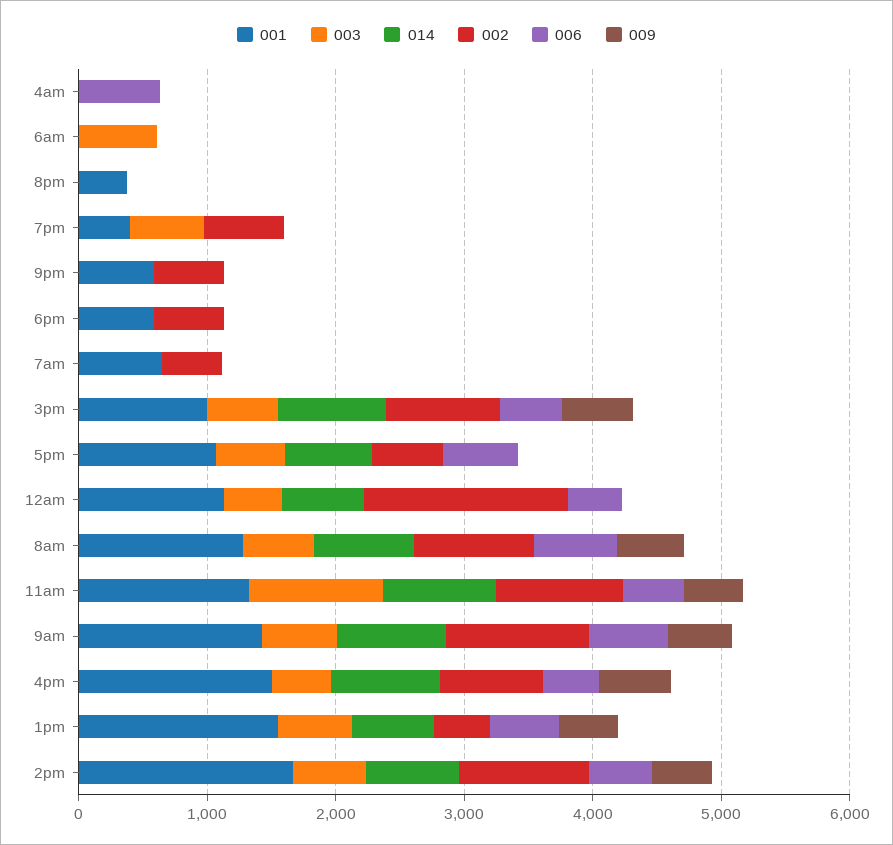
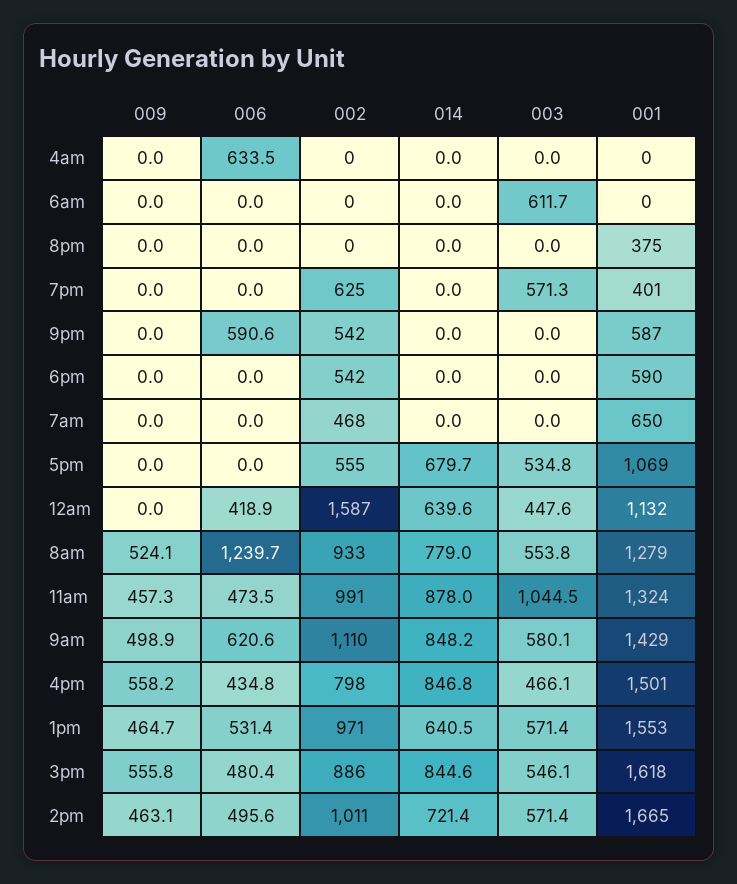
006, 9pm: 0 -> 590.6
001, 3pm: 1000 -> 1618
006, 5pm: 600 -> 0
006, 8am: 600 -> 1239.7
002, 1pm: 400 -> 971

